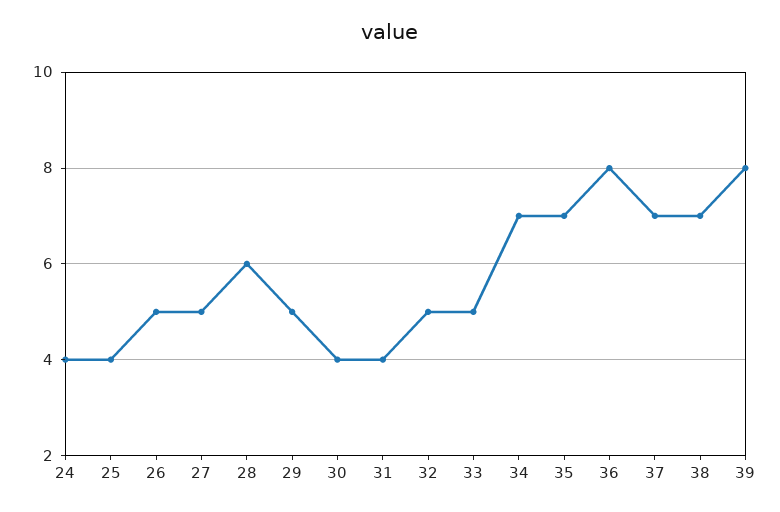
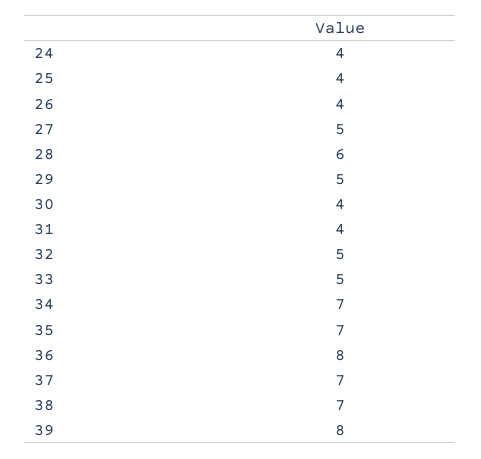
26: 5 -> 4

